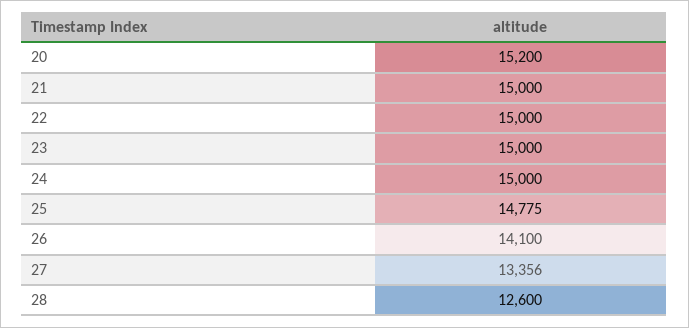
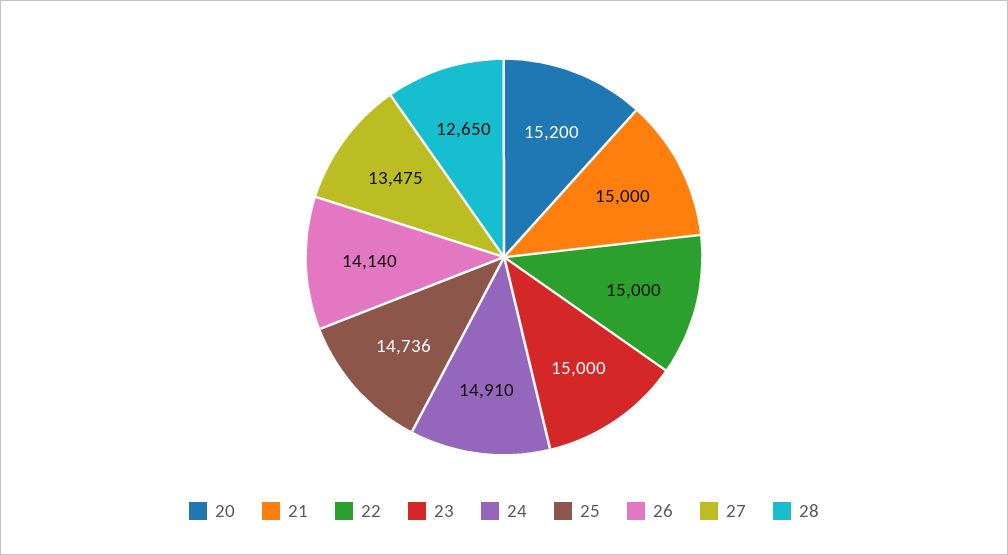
24: 15000 -> 14910
25: 14775 -> 14736
26: 14100 -> 14140
27: 13356 -> 13475
28: 12600 -> 12650

